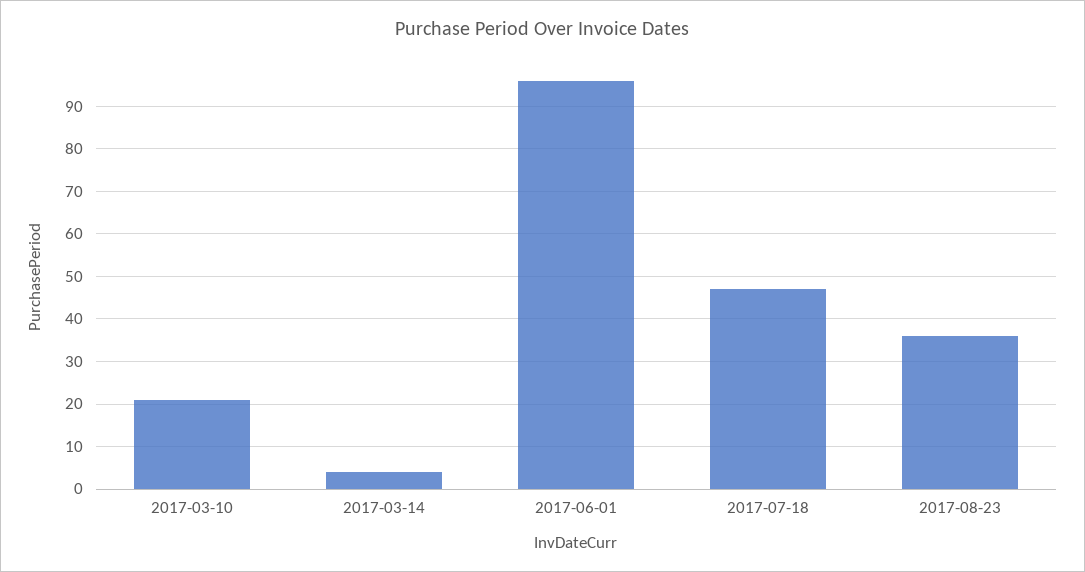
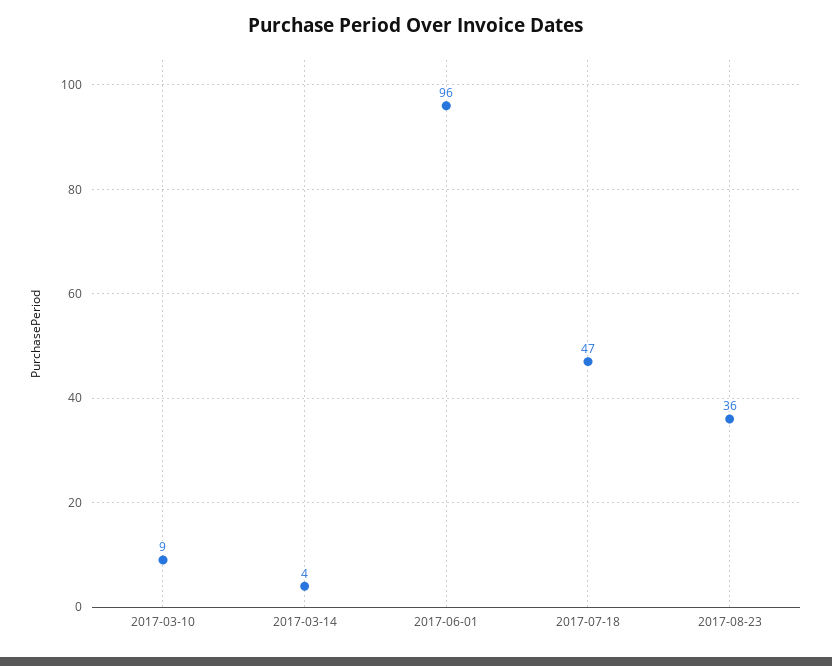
2017-03-10: 20 -> 9

